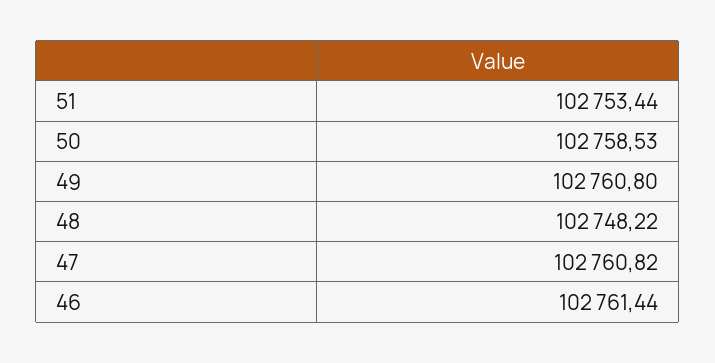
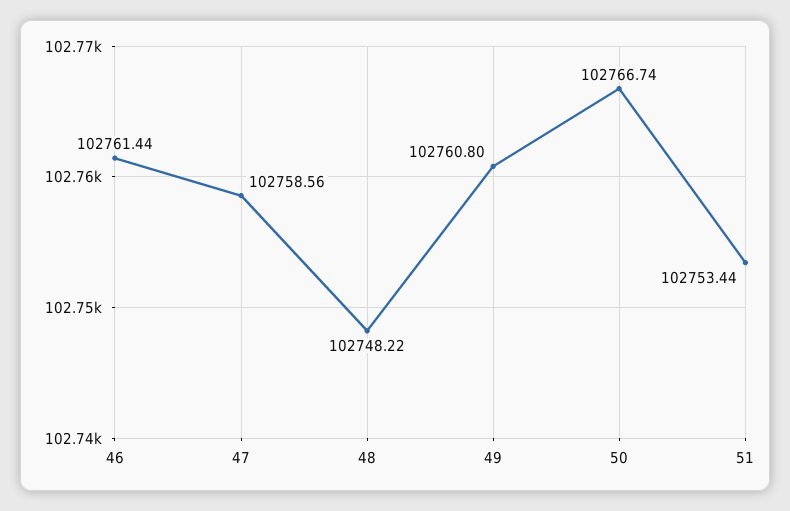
50: 102758.53 -> 102766.74
47: 102760.82 -> 102758.56

